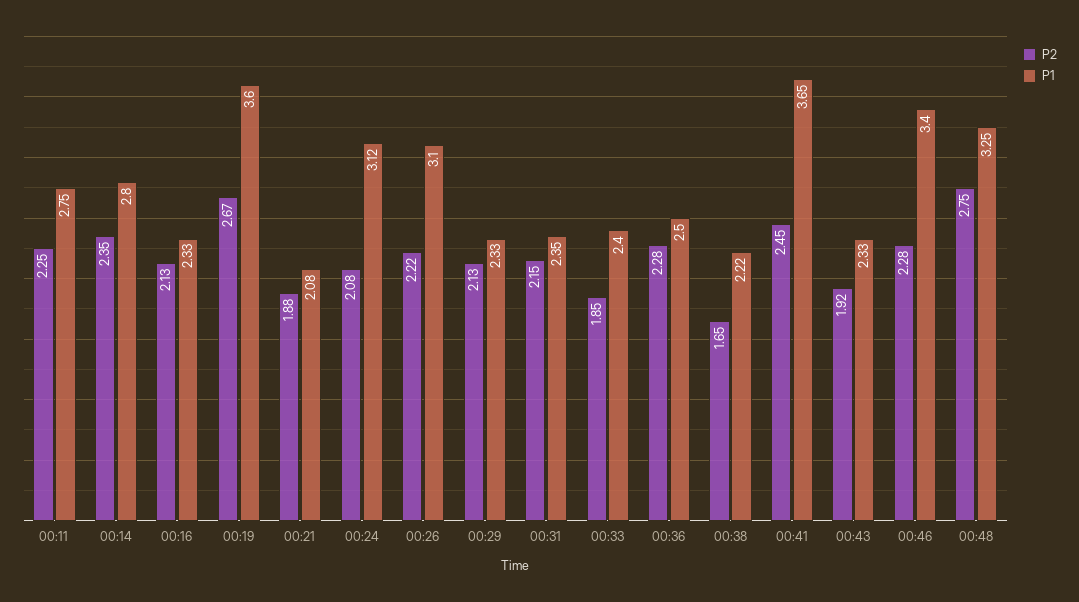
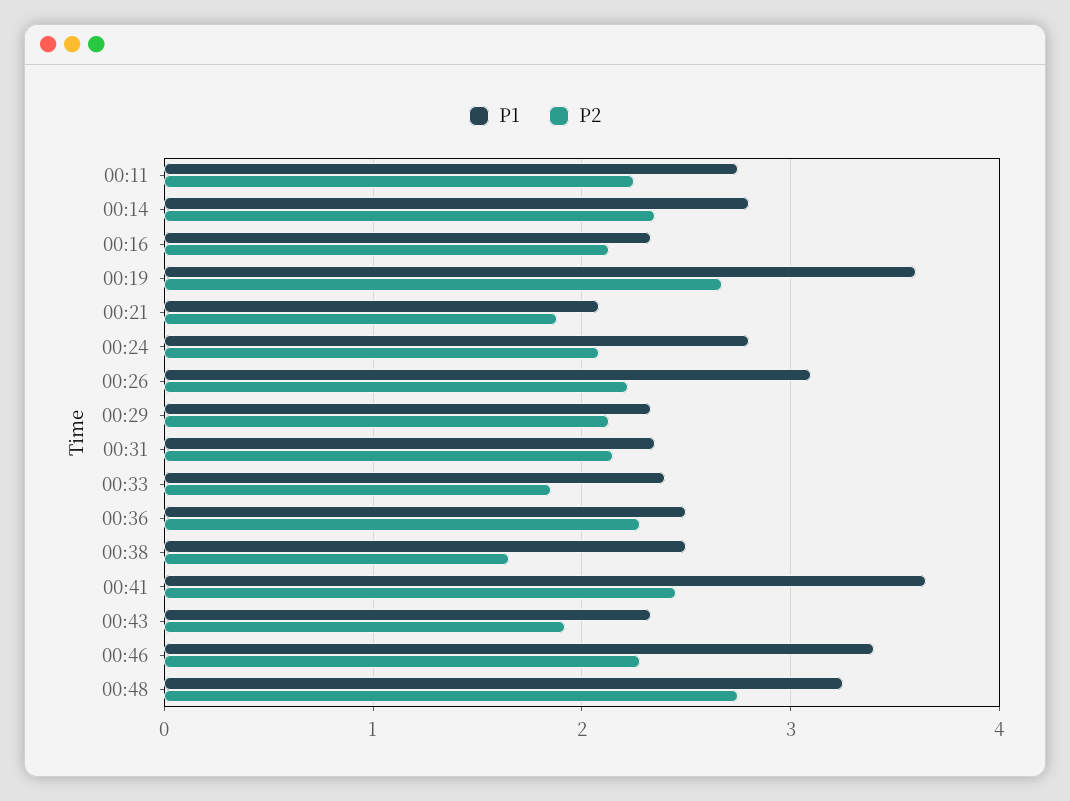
P1, 00:24: 3.12 -> 2.8
P1, 00:38: 2.22 -> 2.5

